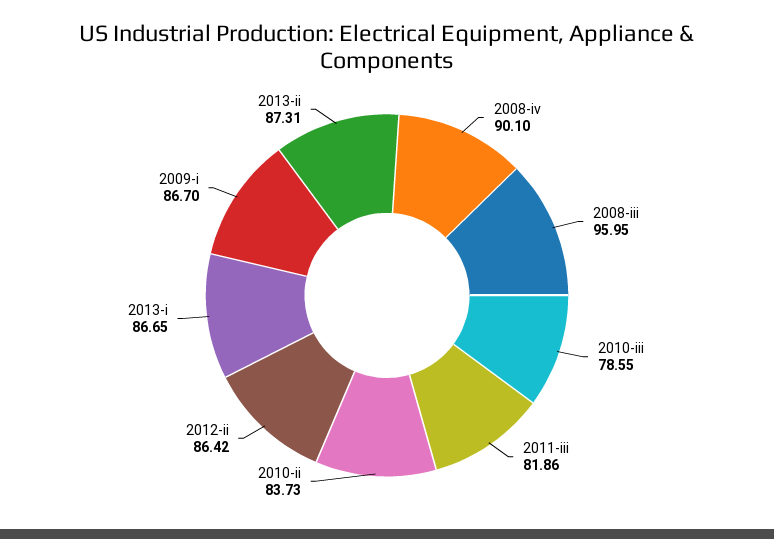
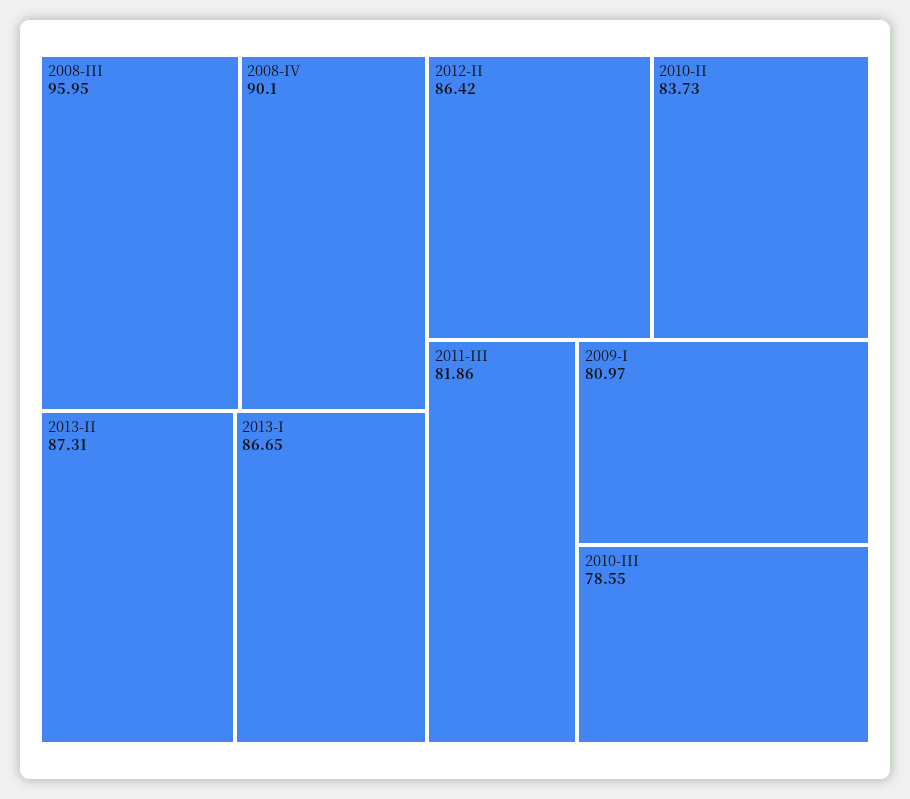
2009-i: 86.7 -> 80.97

